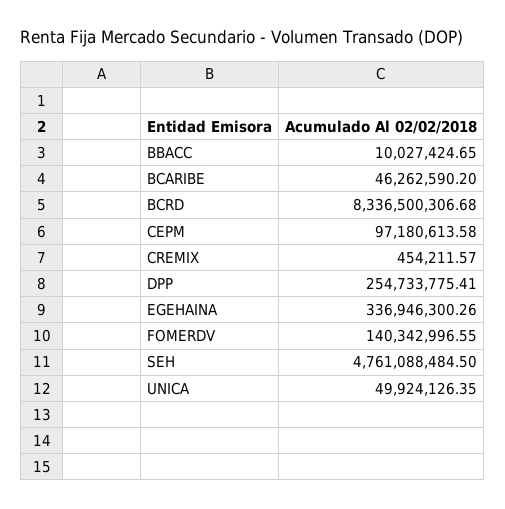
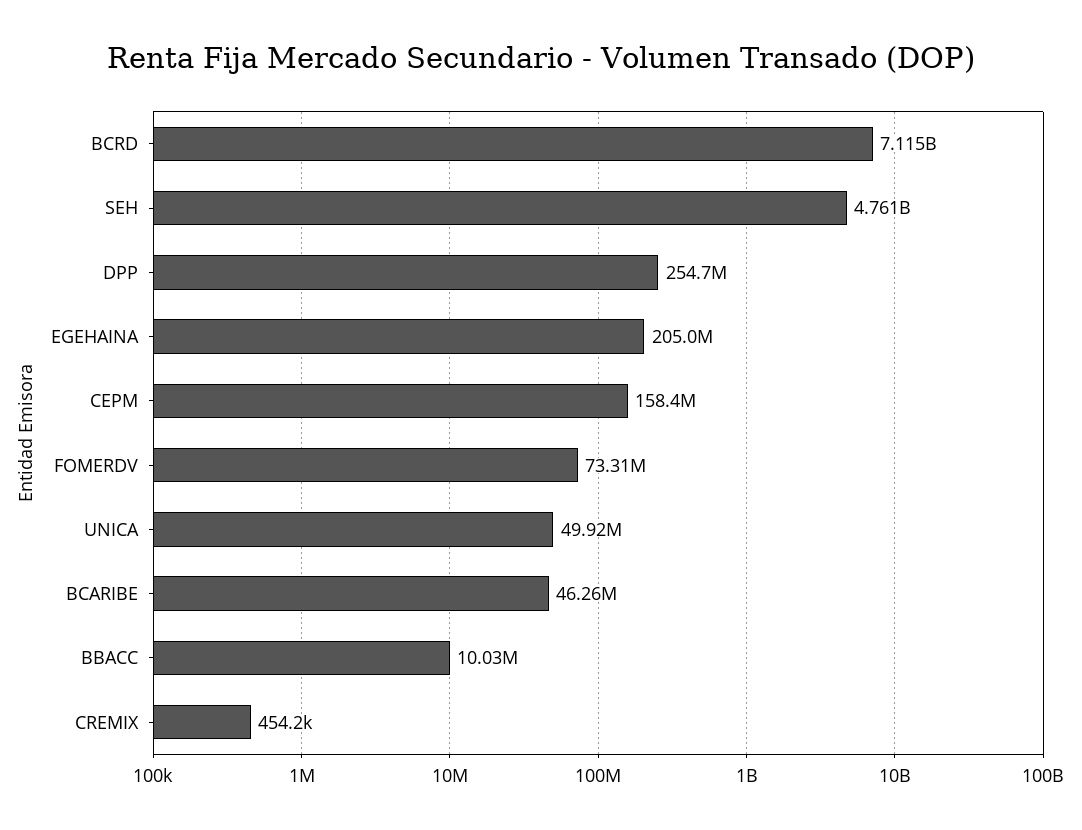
BCRD: 8336500306.68 -> 7115000000
CEPM: 97180613.58 -> 158400000
EGEHAINA: 336946300.26 -> 205000000
FOMERDV: 140342996.55 -> 73310000

